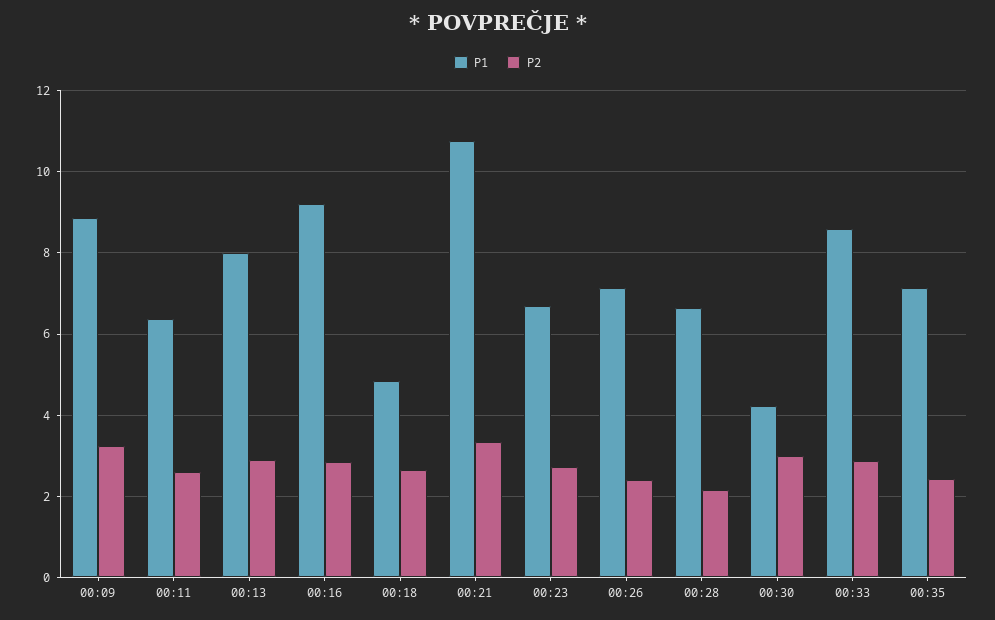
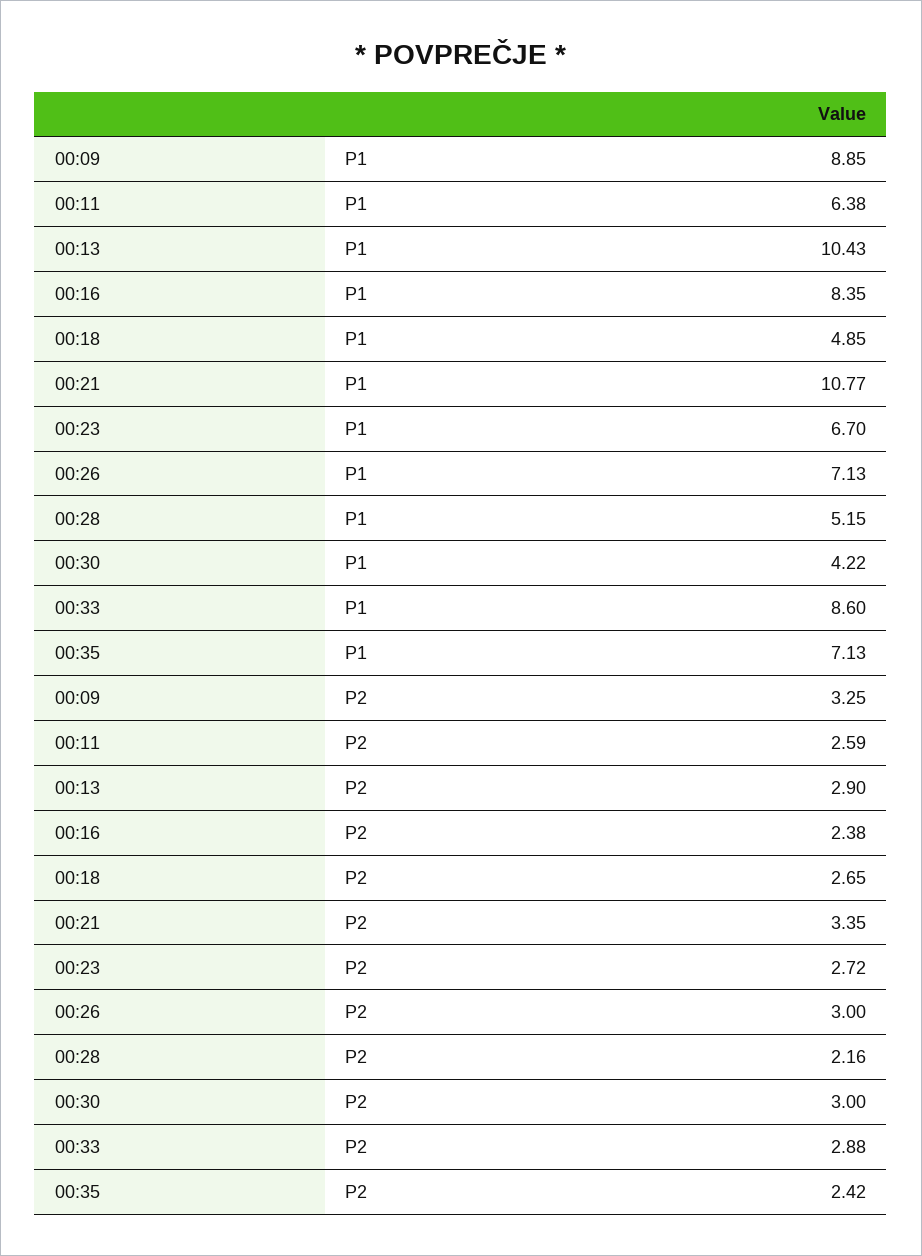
P1, 00:13: 8 -> 10.43
P1, 00:16: 9.2 -> 8.35
P2, 00:16: 2.8 -> 2.38
P2, 00:26: 2.4 -> 3
P1, 00:28: 6.6 -> 5.15

